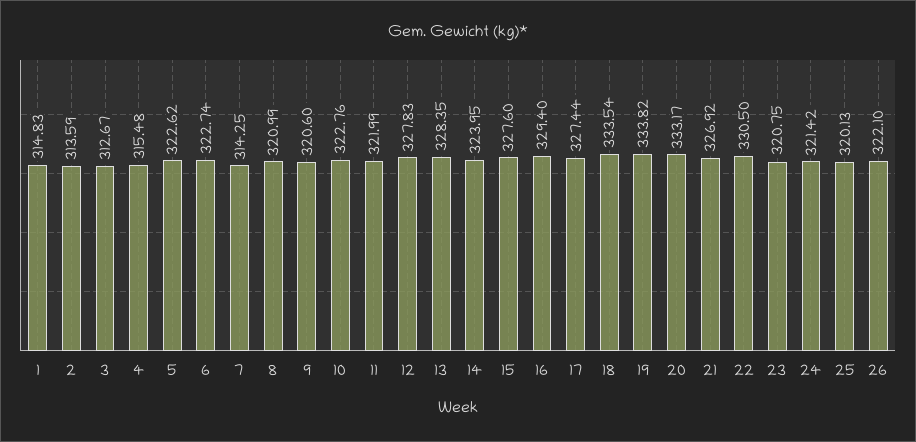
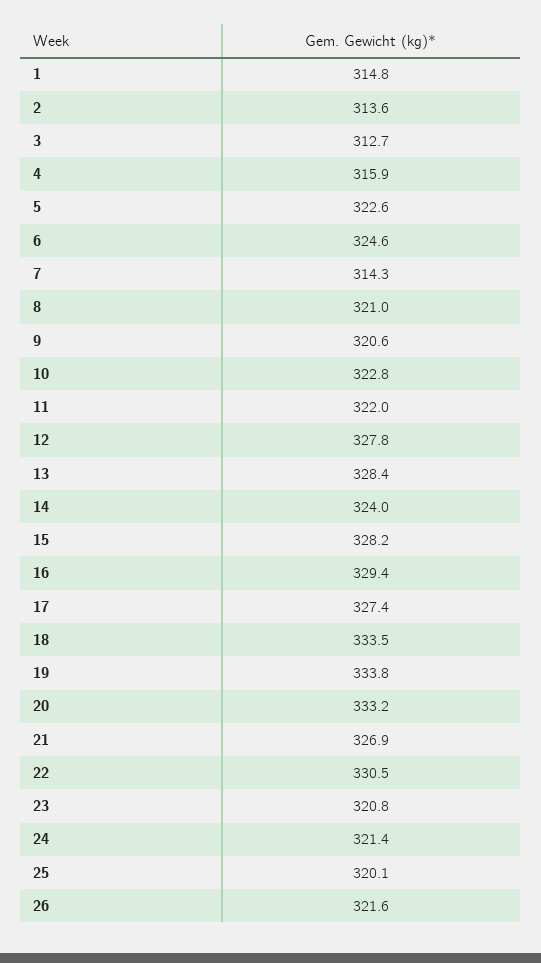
4: 315.48 -> 315.9
6: 322.74 -> 324.6
15: 327.6 -> 328.2
26: 322.1 -> 321.6

